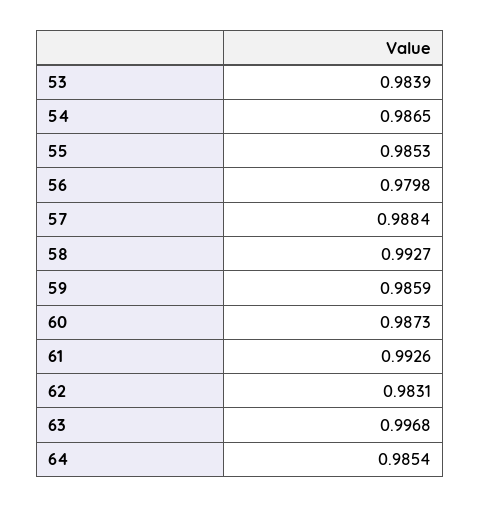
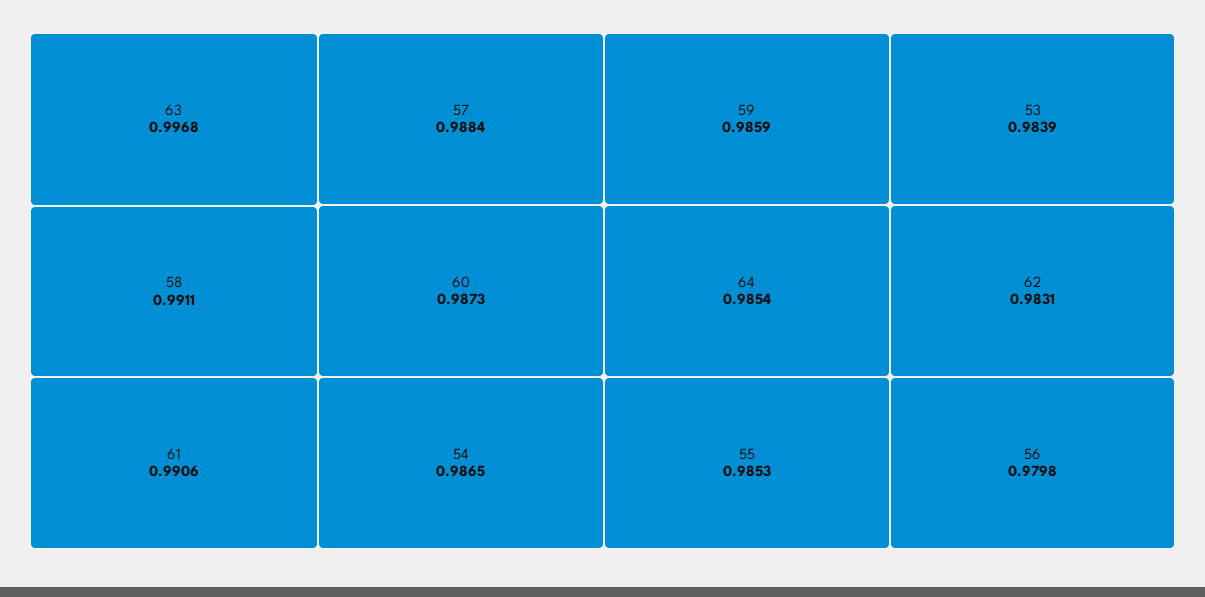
58: 0.9927 -> 0.9911
61: 0.9926 -> 0.9906

